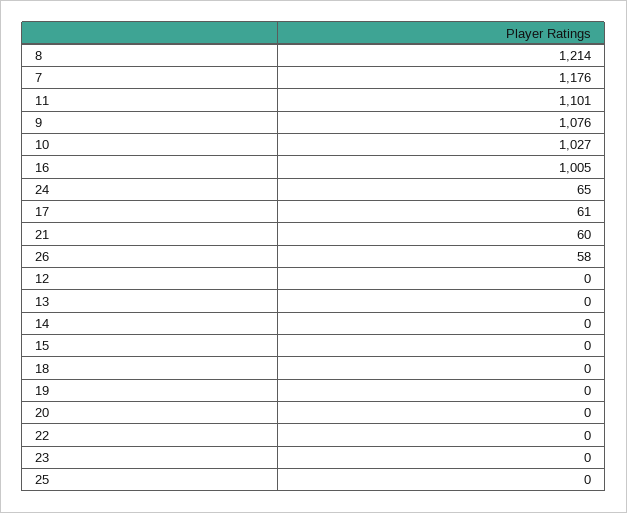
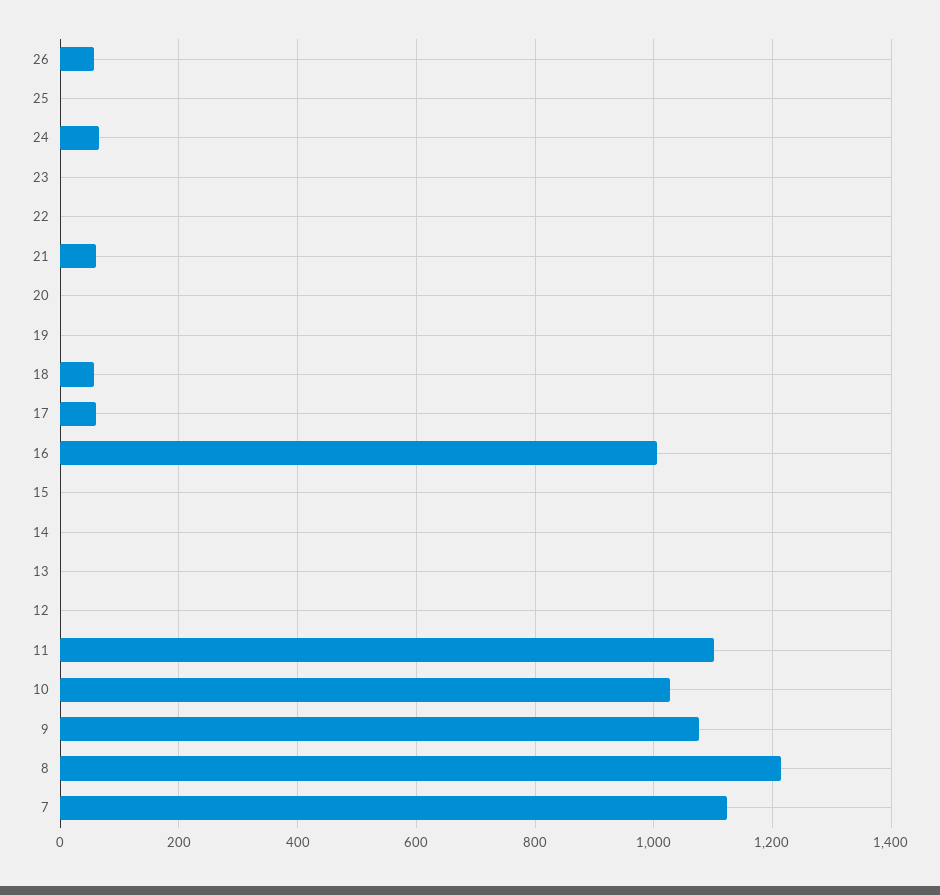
7: 1176 -> 1120
18: 0 -> 60

